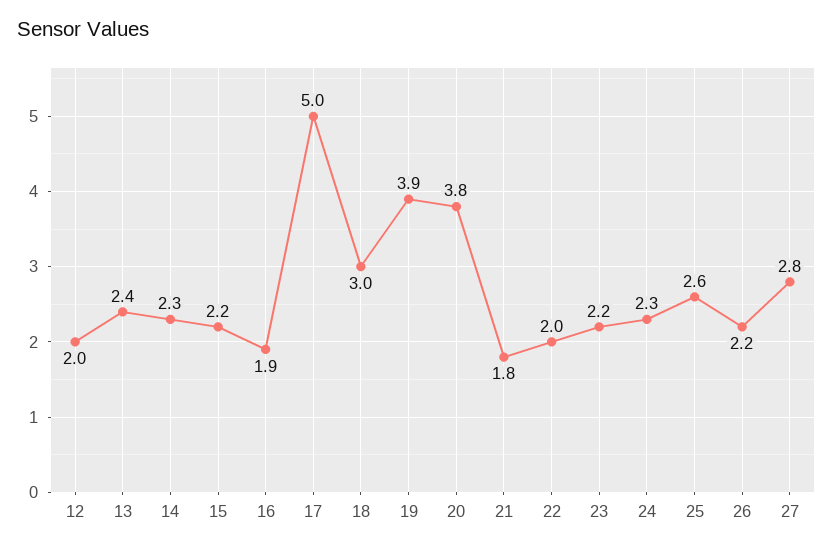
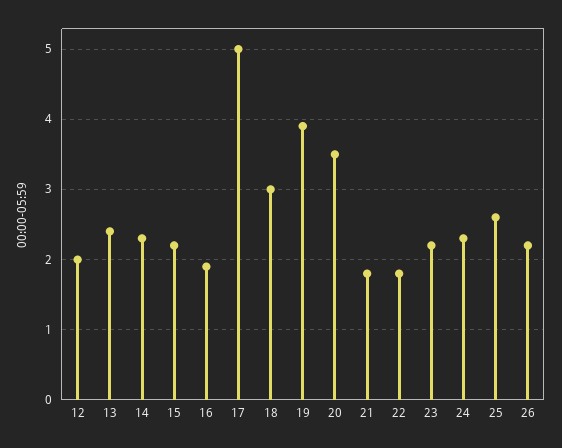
20: 3.8 -> 3.5
22: 2 -> 1.8
27: 2.8 -> none

